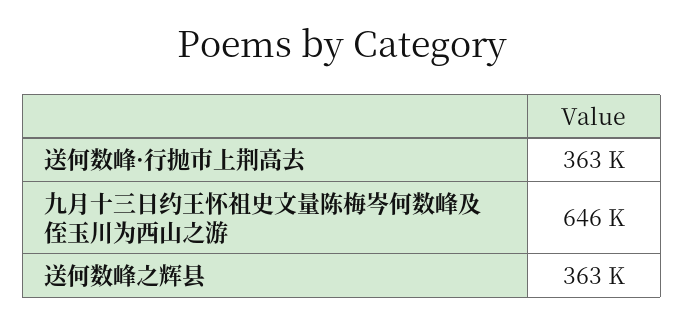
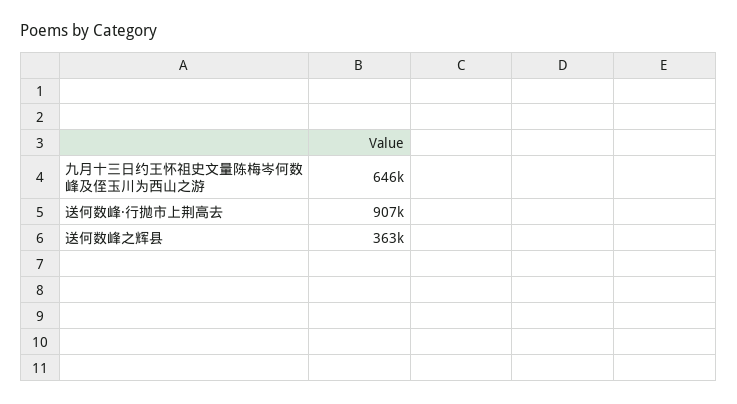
送何数峰·行抛市上荆高去: 363000 -> 907000

